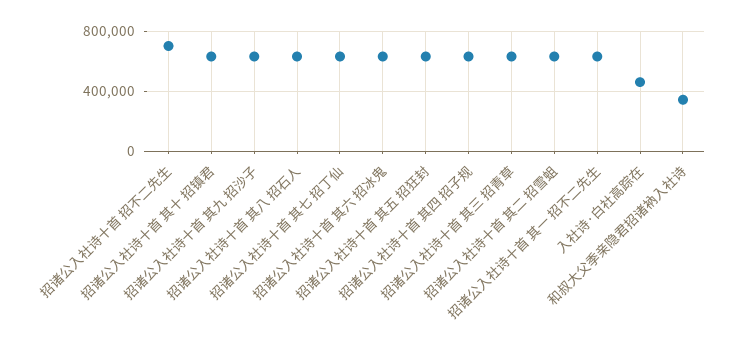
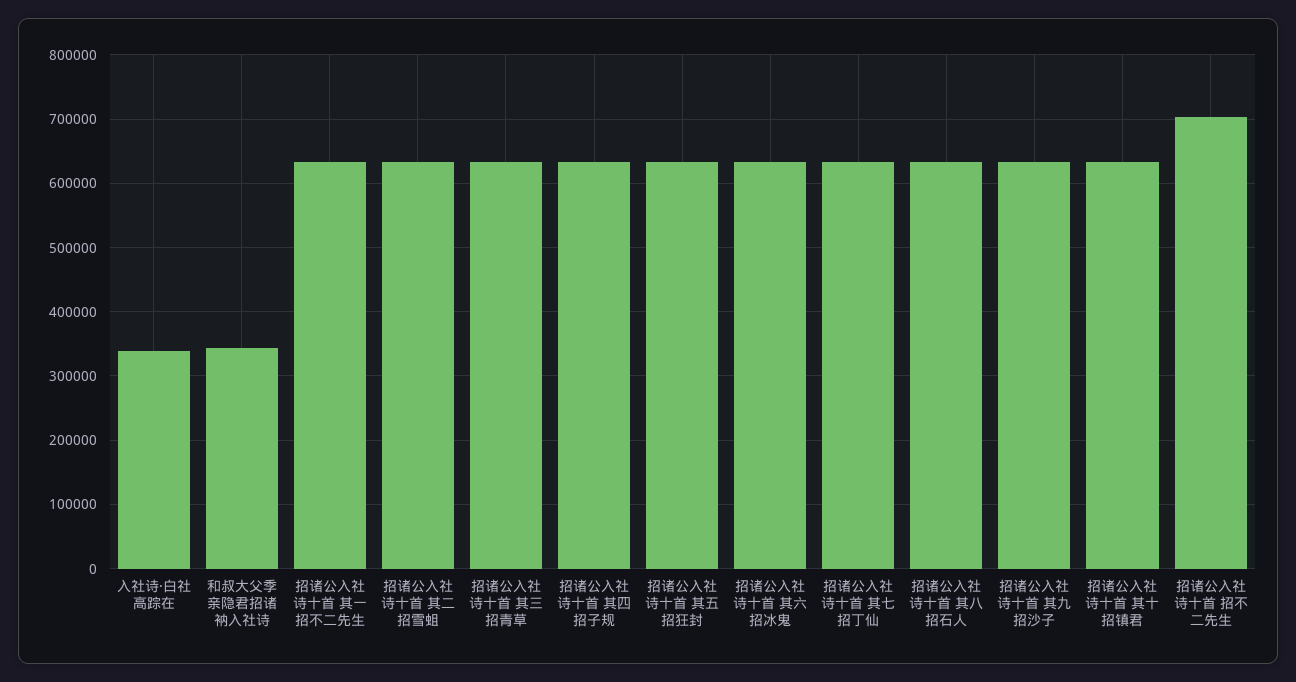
入社诗·白社高踪在: 450000 -> 340000

